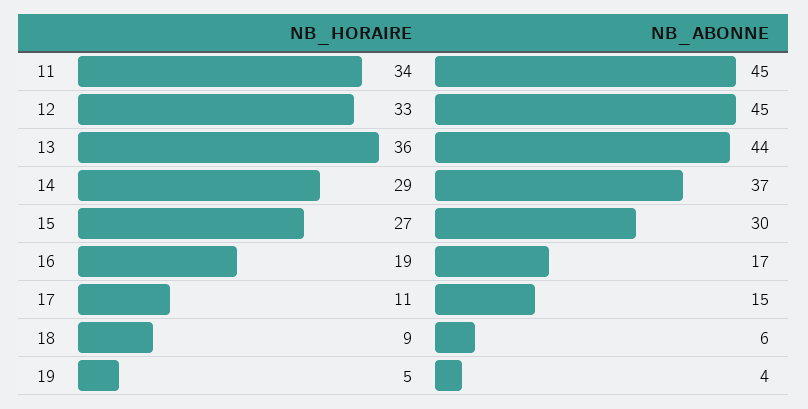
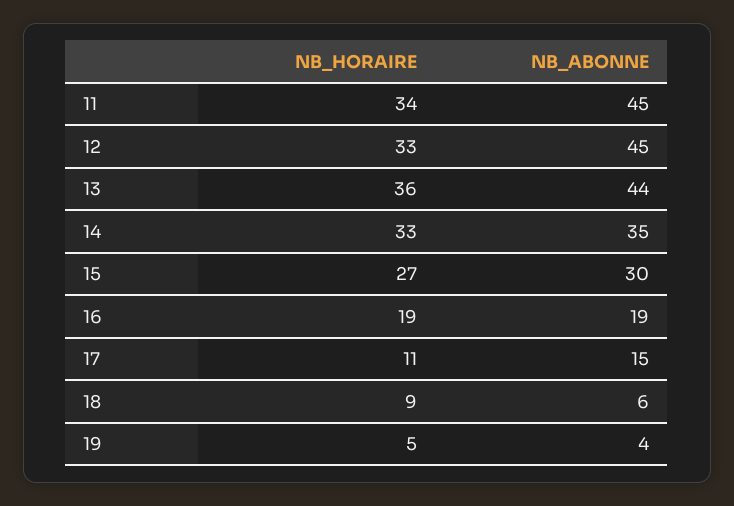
NB_HORAIRE, 14: 29 -> 33
NB_ABONNE, 14: 37 -> 35
NB_ABONNE, 16: 17 -> 19

